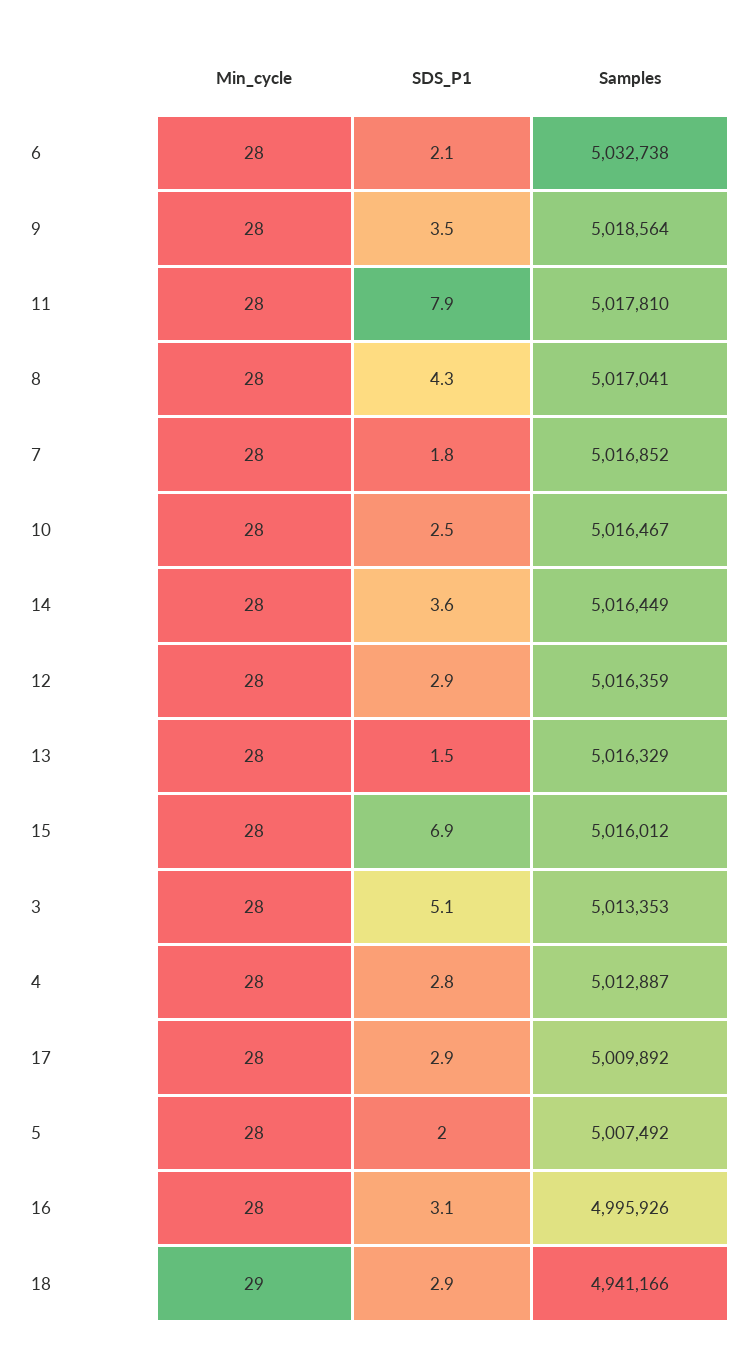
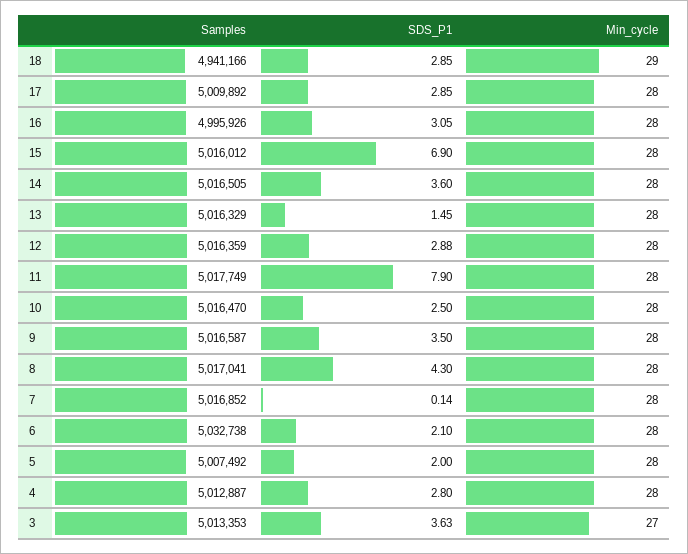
Samples, 9: 5018564 -> 5016587
Samples, 11: 5017810 -> 5017749
SDS_P1, 7: 1.8 -> 0.14
Samples, 10: 5016467 -> 5016470
Samples, 14: 5016449 -> 5016505
Min_cycle, 3: 28 -> 27
SDS_P1, 3: 5.1 -> 3.63

